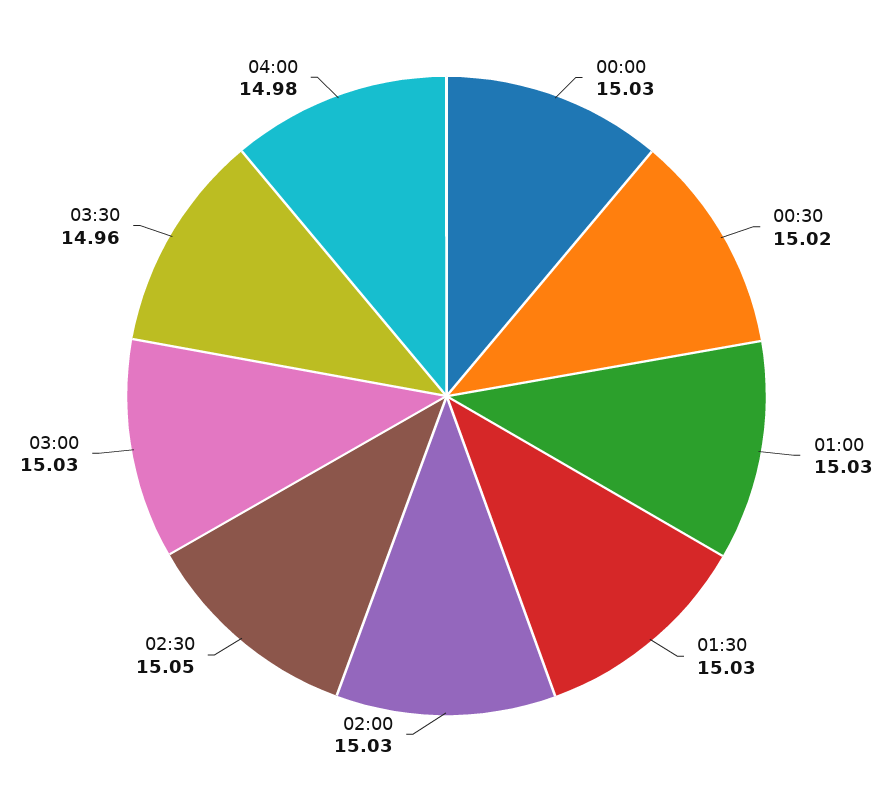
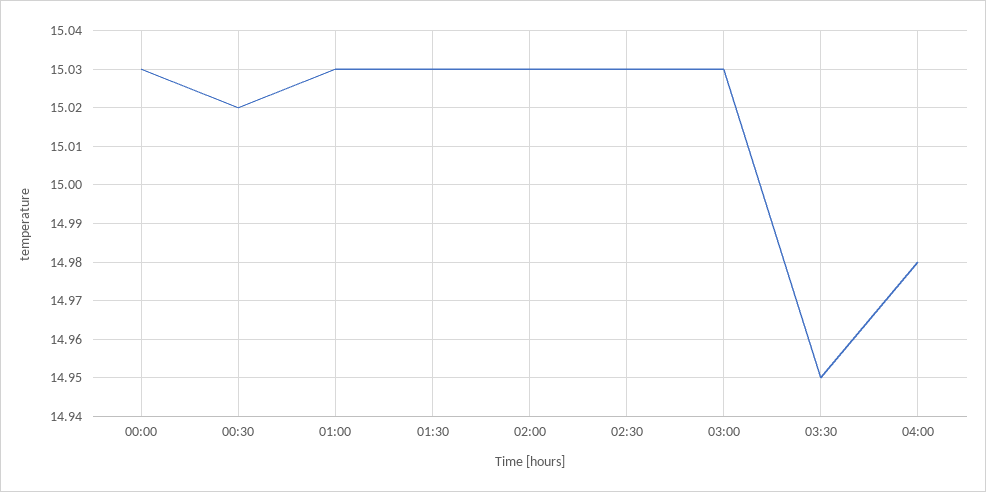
02:30: 15.05 -> 15.03
03:30: 14.96 -> 14.95

